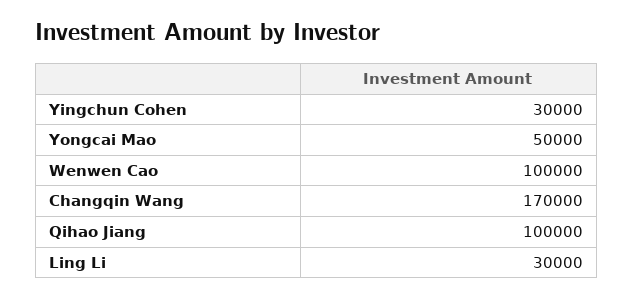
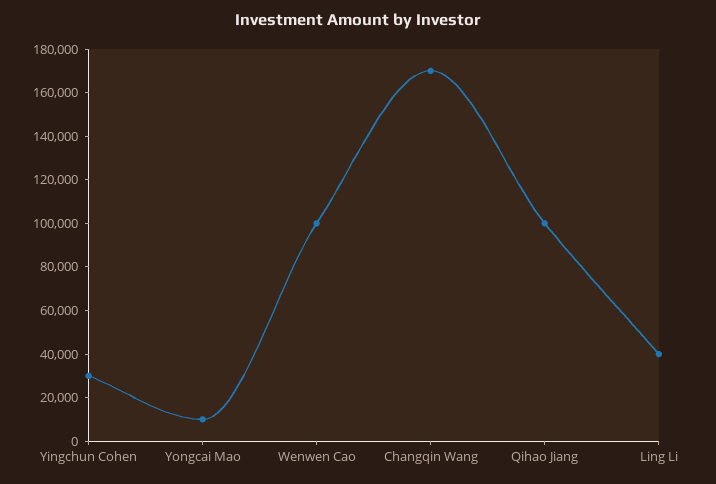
Yongcai Mao: 50000 -> 10000
Ling Li: 30000 -> 40000

